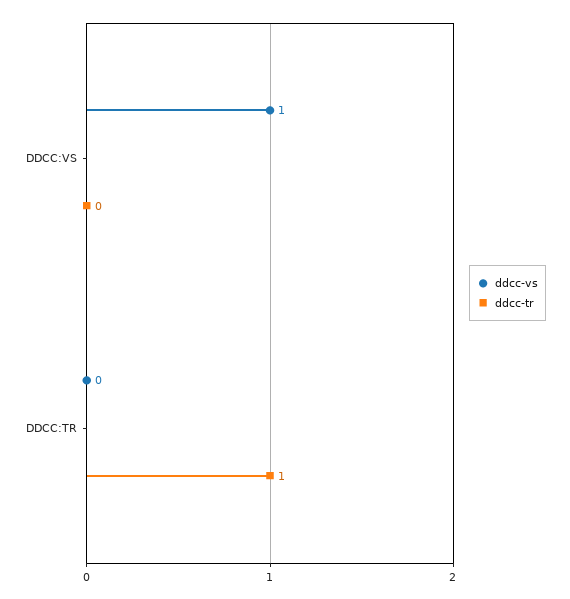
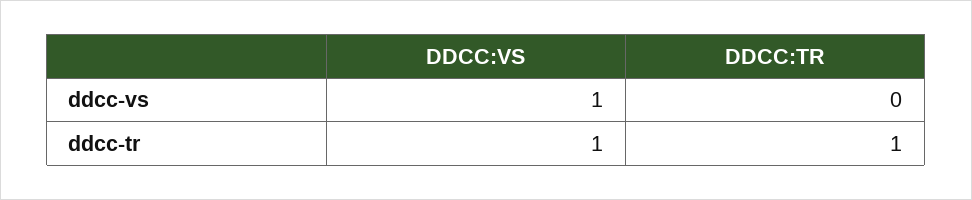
ddcc-tr, DDCC:VS: 0 -> 1

